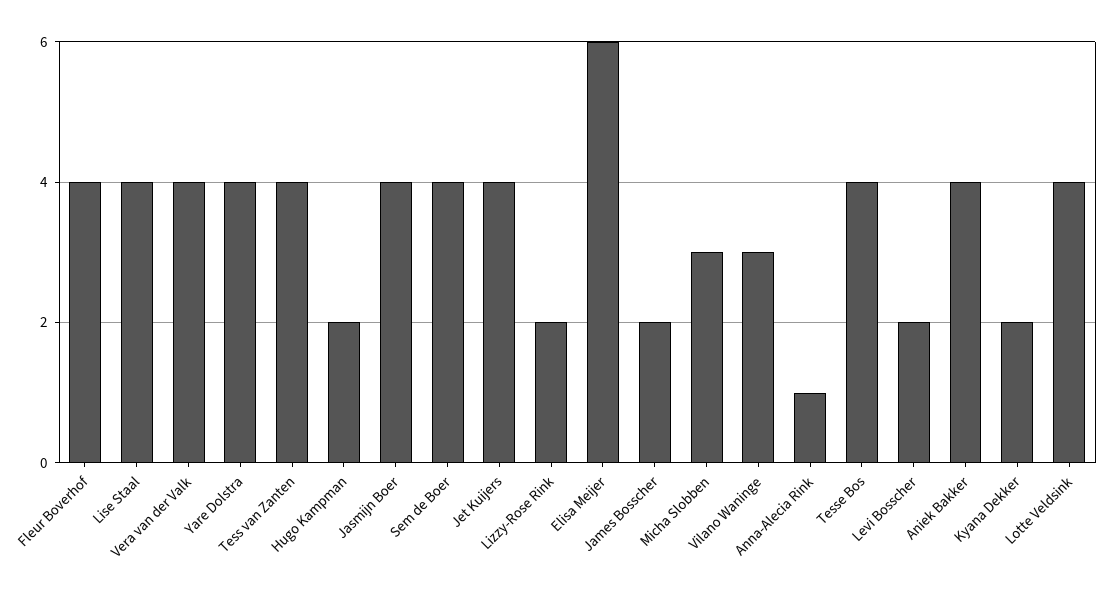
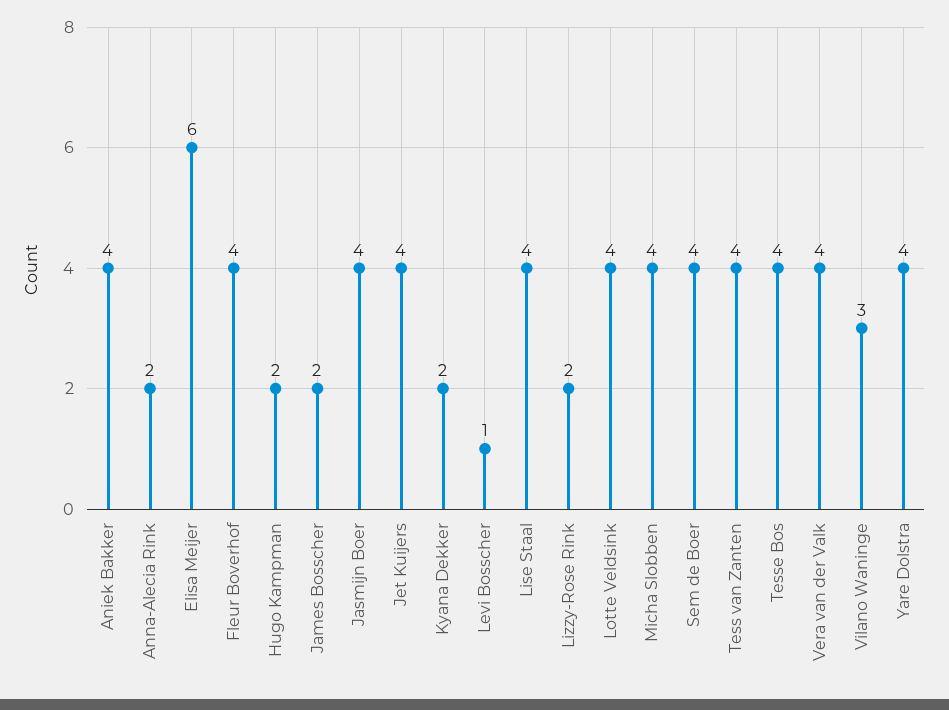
Micha Slobben: 3 -> 4
Anna-Alecia Rink: 1 -> 2
Levi Bosscher: 2 -> 1

